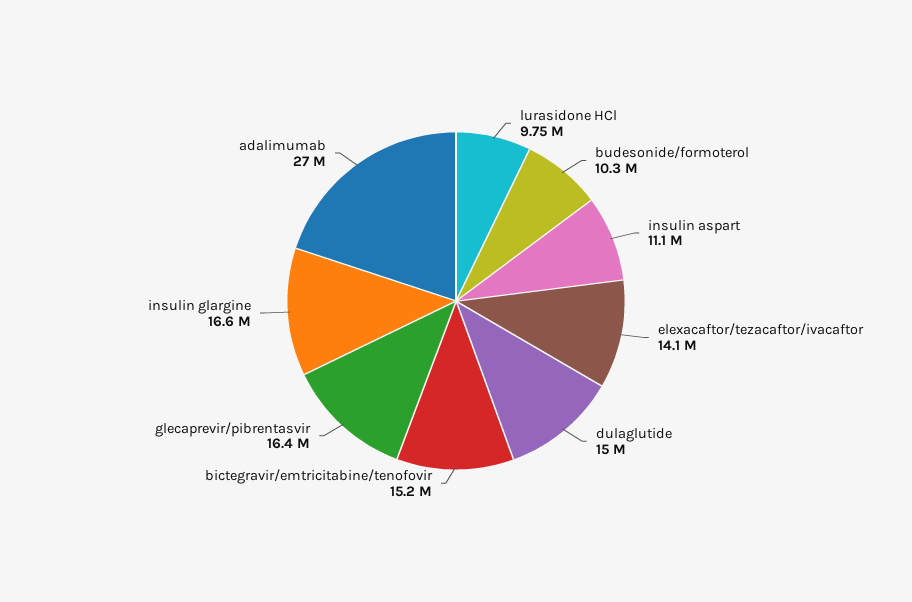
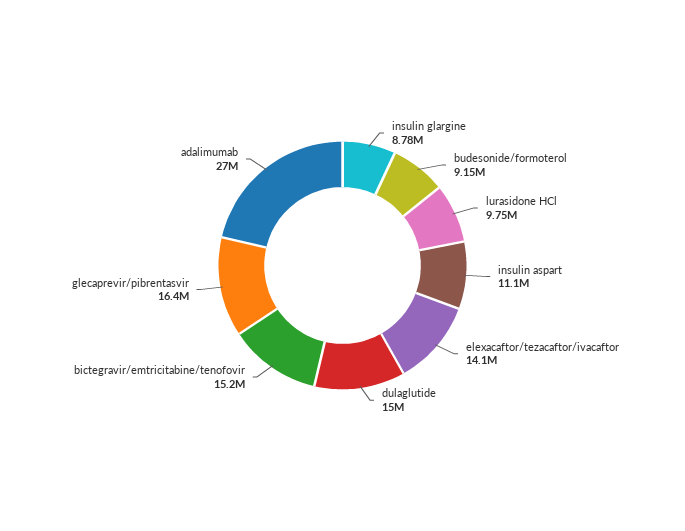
budesonide/formoterol: 10300000 -> 9150000
insulin glargine: 16600000 -> 8780000

